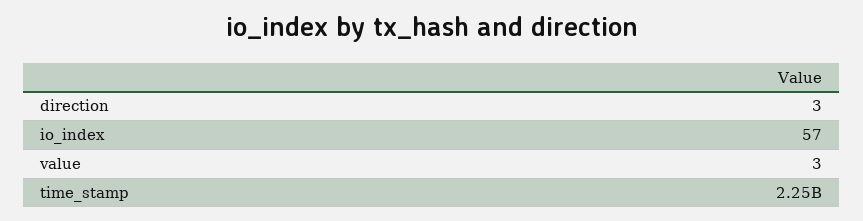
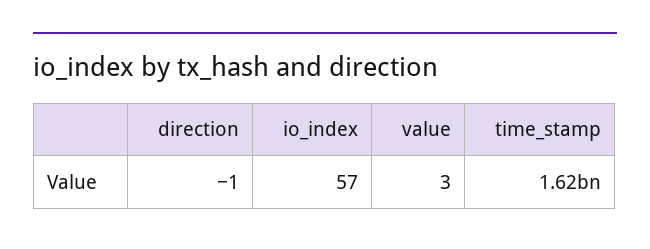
direction: 3 -> -1
time_stamp: 2250000000 -> 1620000000

